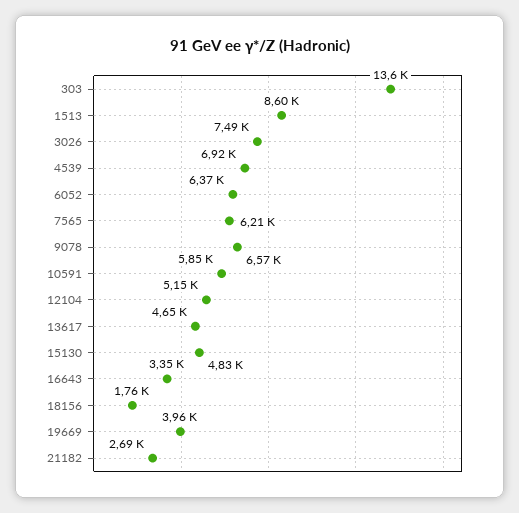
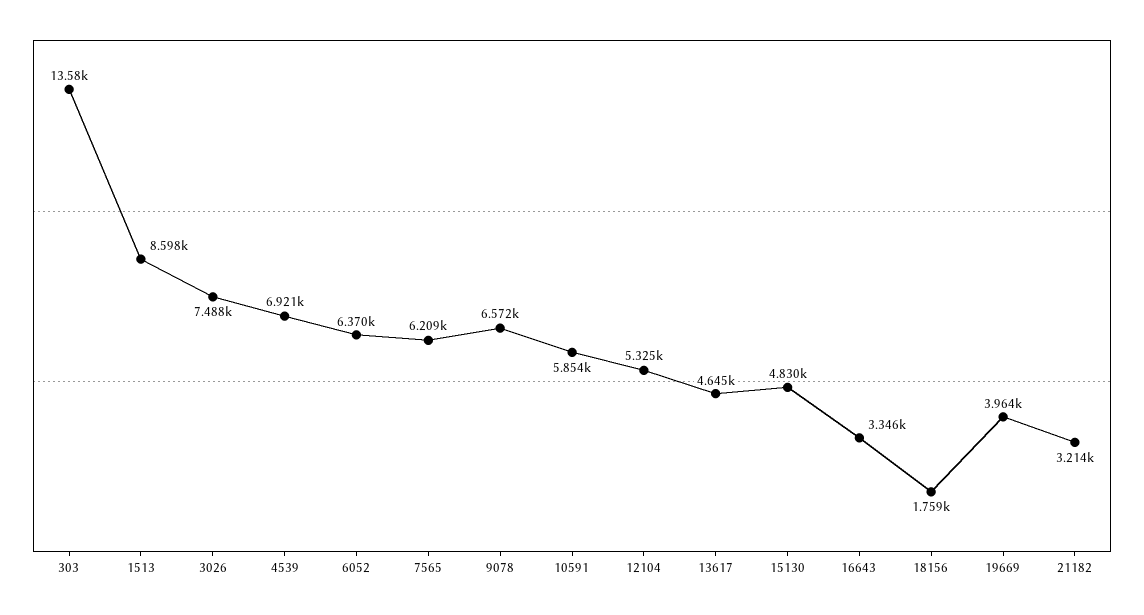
12104: 5150 -> 5325
21182: 2690 -> 3214

